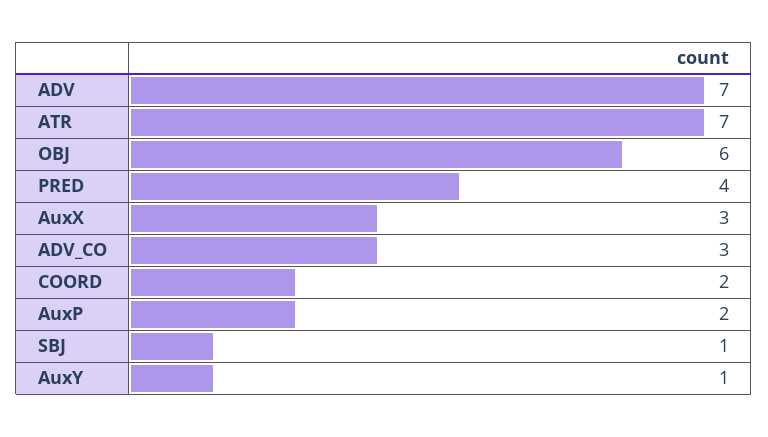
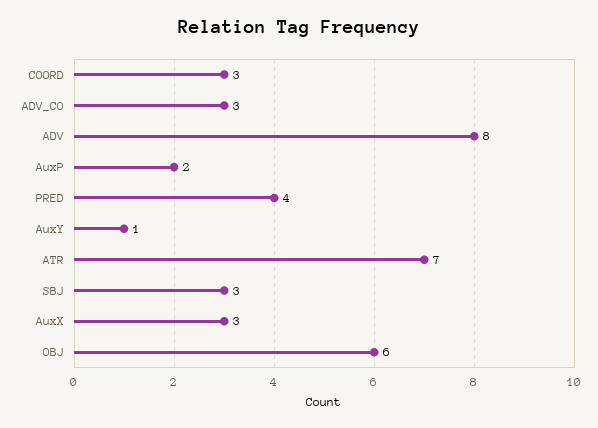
ADV: 7 -> 8
COORD: 2 -> 3
SBJ: 1 -> 3

